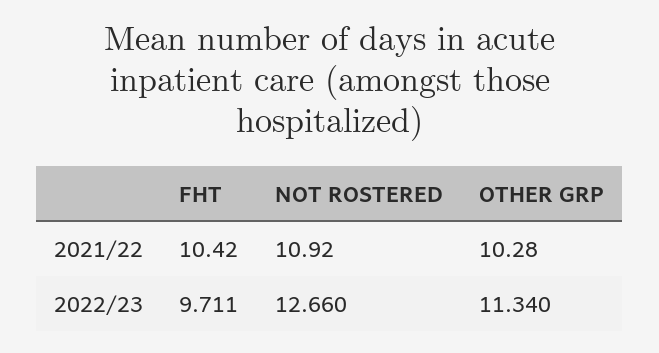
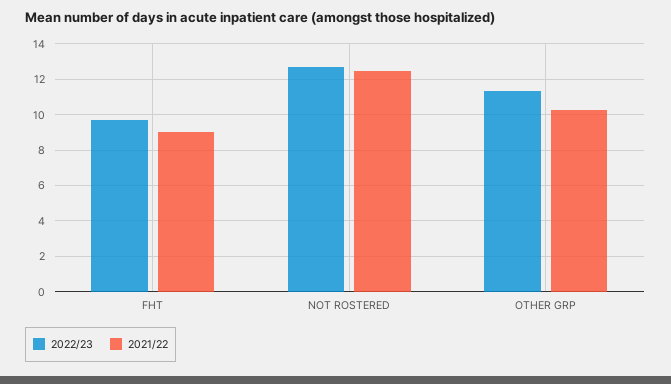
2021/22, FHT: 10.42 -> 9
2021/22, NOT ROSTERED: 10.92 -> 12.5

